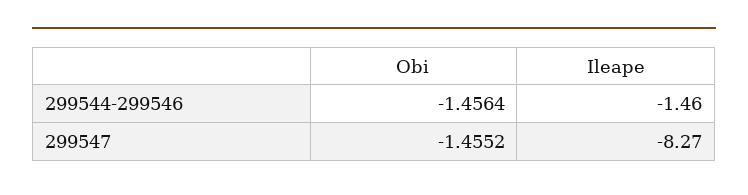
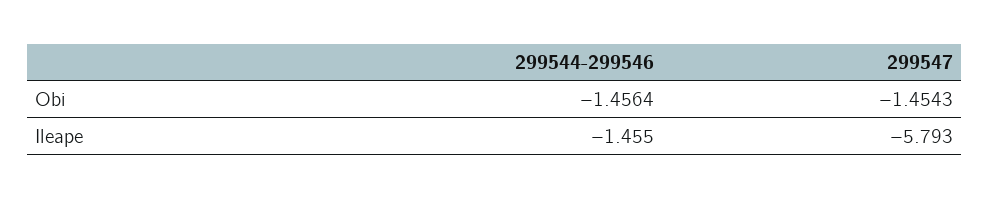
Obi, 299547: -1.4552 -> -1.4543
Ileape, 299547: -8.27 -> -5.793

